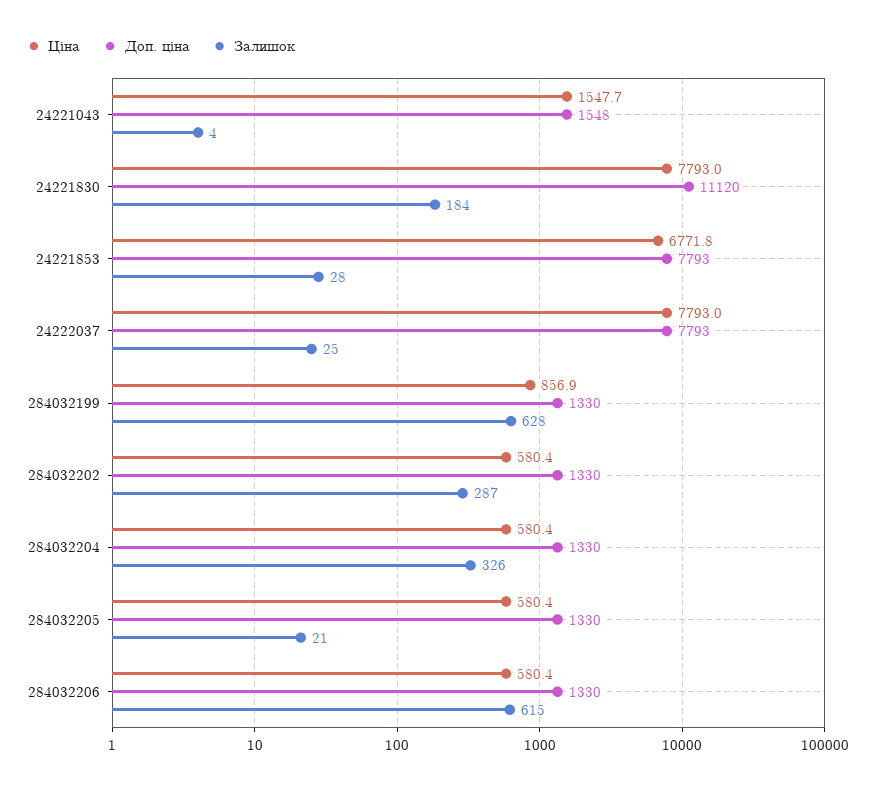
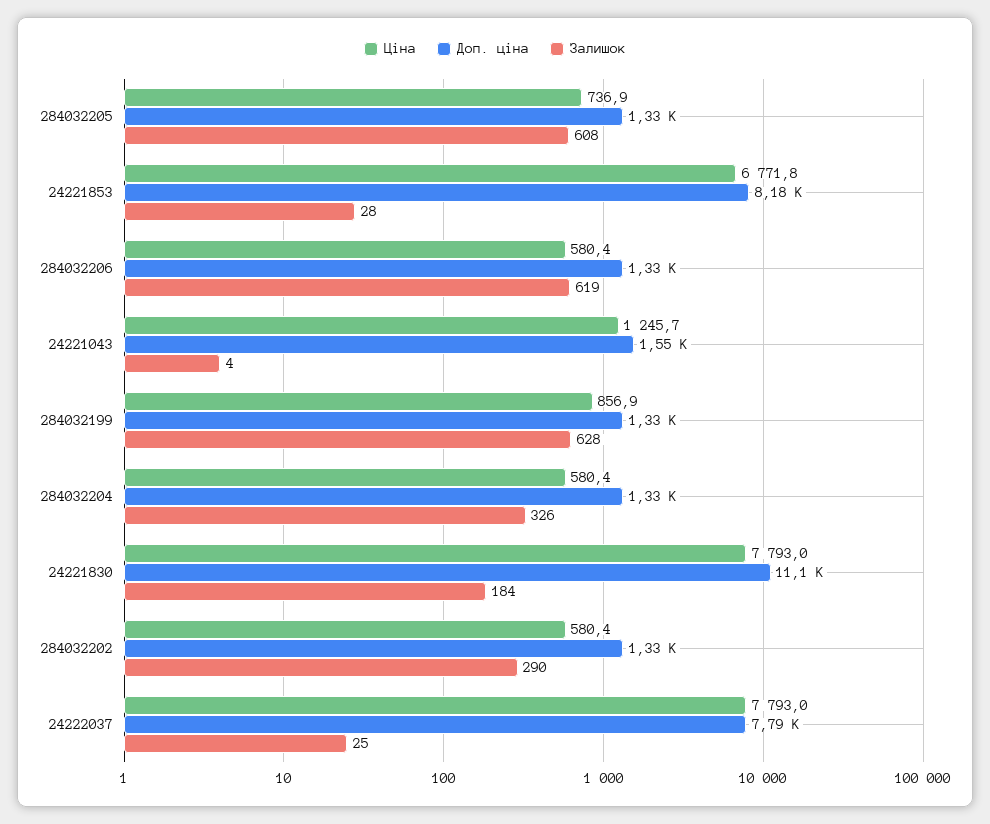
Ціна, 24221043: 1547.7 -> 1245.7
Доп. ціна, 24221853: 7793 -> 8180
Залишок, 284032202: 287 -> 290
Ціна, 284032205: 580.4 -> 736.9
Залишок, 284032205: 21 -> 608
Залишок, 284032206: 615 -> 619

